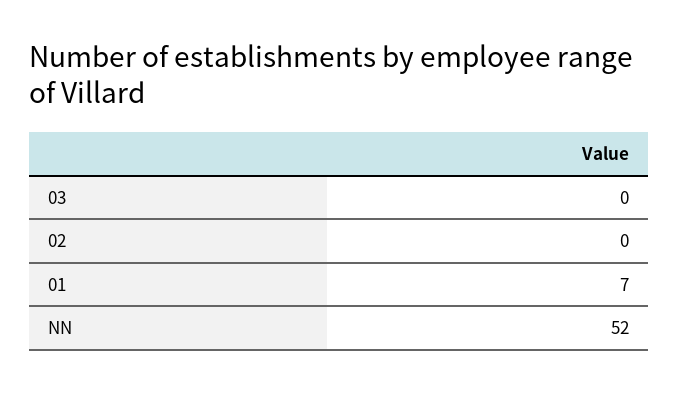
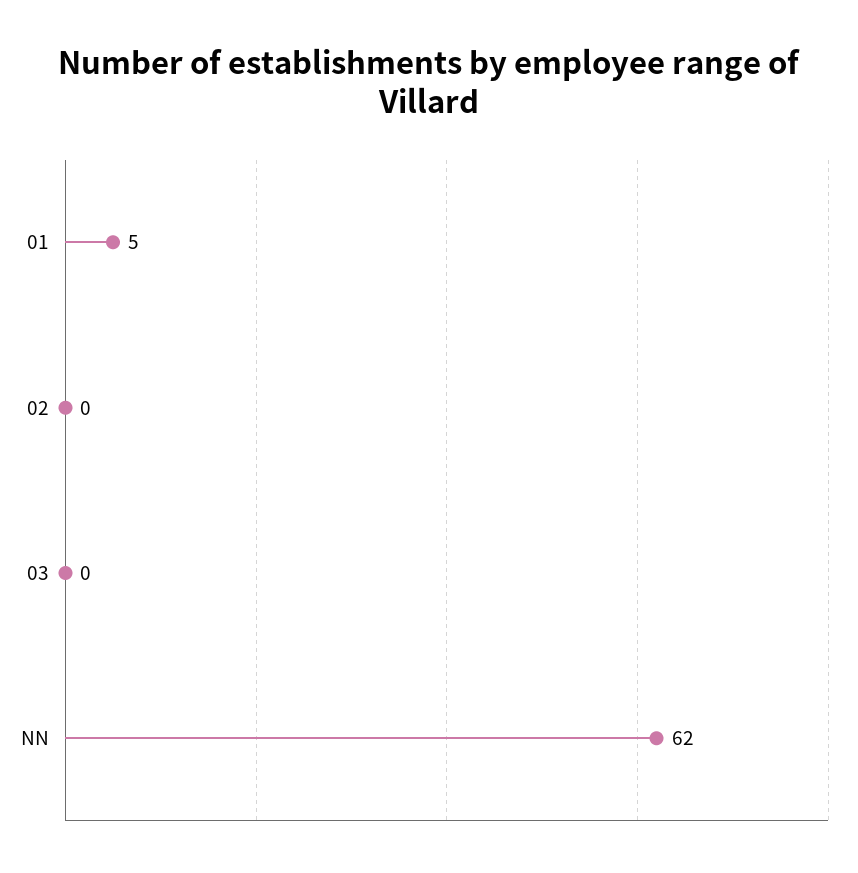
01: 7 -> 5
NN: 52 -> 62

